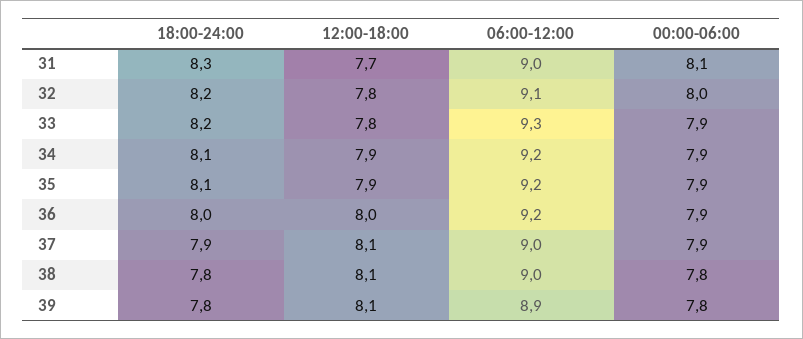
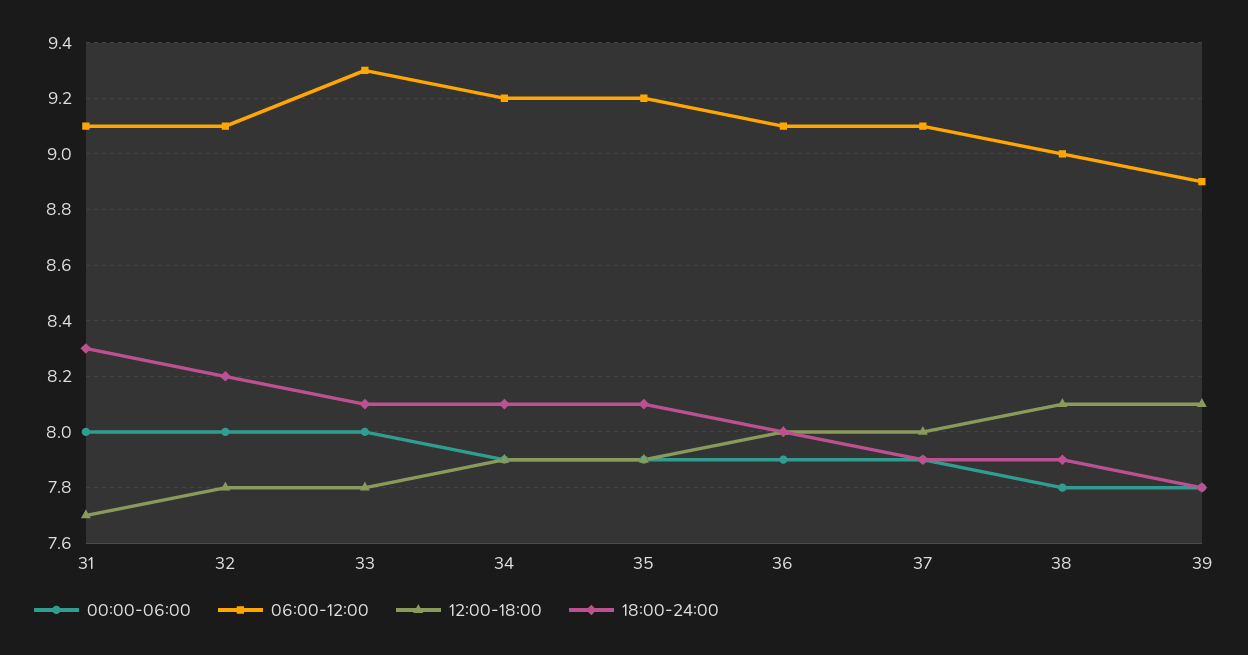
06:00-12:00, 31: 9 -> 9.1
00:00-06:00, 31: 8.1 -> 8
18:00-24:00, 33: 8.2 -> 8.1
00:00-06:00, 33: 7.9 -> 8
06:00-12:00, 36: 9.2 -> 9.1
12:00-18:00, 37: 8.1 -> 8
06:00-12:00, 37: 9 -> 9.1
18:00-24:00, 38: 7.8 -> 7.9

